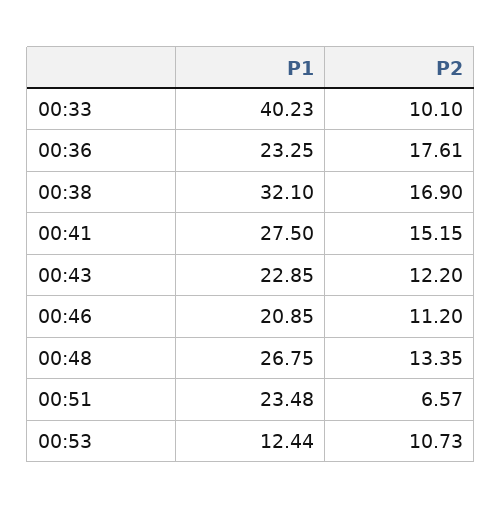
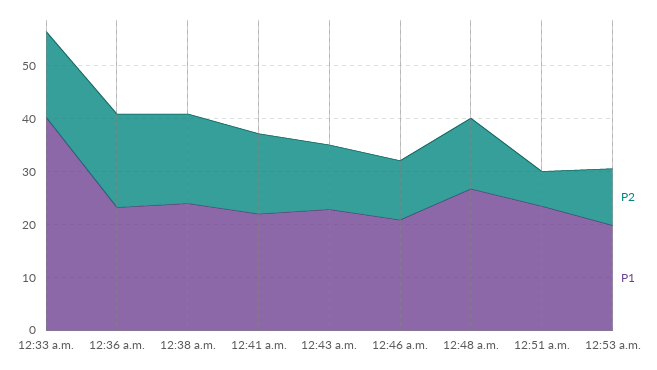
P2, 00:33: 10.1 -> 16
P1, 00:38: 32.1 -> 24
P1, 00:41: 27.5 -> 22
P1, 00:53: 12.44 -> 20

